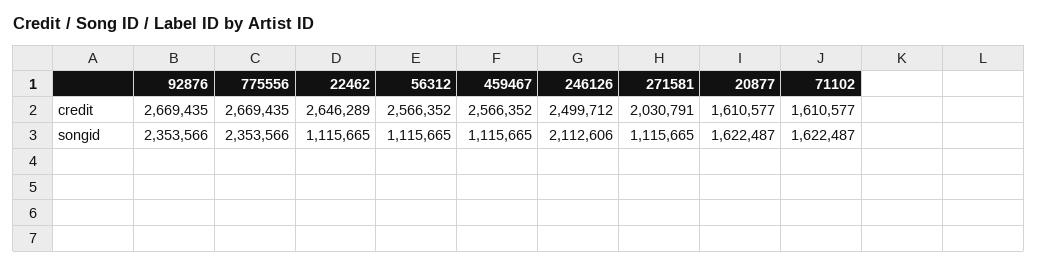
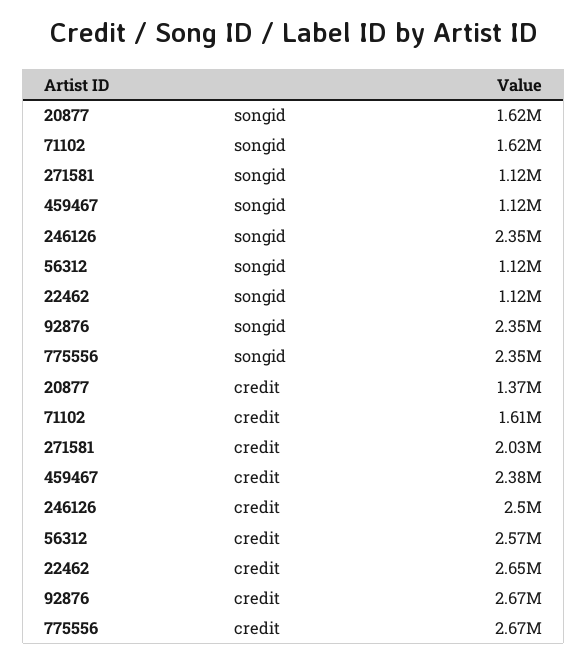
459467, credit: 2566352 -> 2380000
20877, credit: 1610577 -> 1370000
246126, songid: 2112606 -> 2350000

